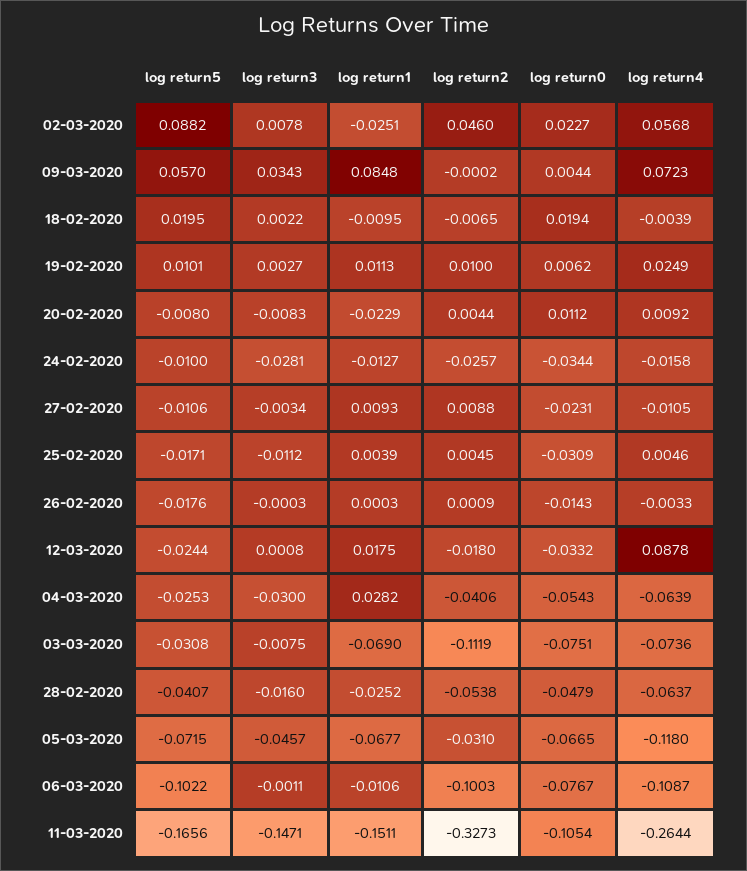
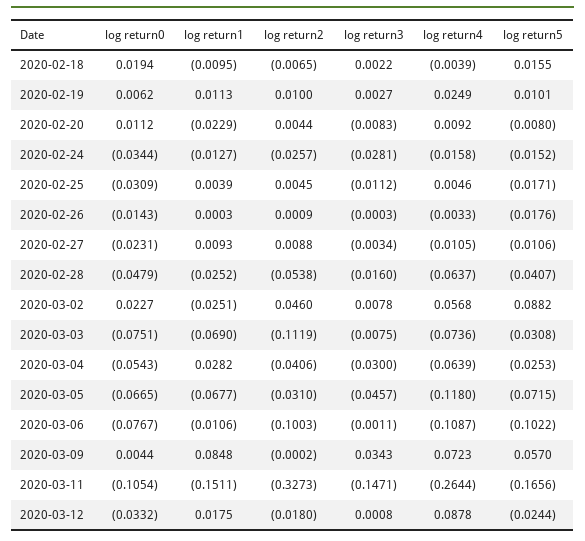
log return5, 18-02-2020: 0.0195 -> 0.0155
log return5, 24-02-2020: -0.01 -> -0.0152

